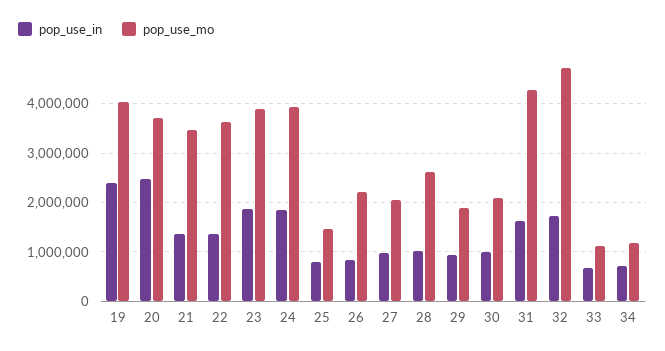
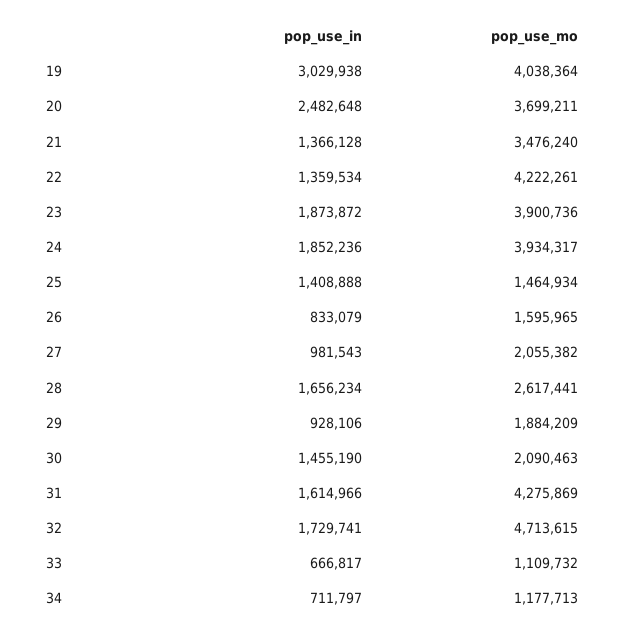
pop_use_in, 19: 2400000 -> 3029938
pop_use_mo, 22: 3600000 -> 4222261
pop_use_in, 25: 800000 -> 1408888
pop_use_mo, 26: 2200000 -> 1595965
pop_use_in, 28: 1000000 -> 1656234
pop_use_in, 30: 1000000 -> 1455190

